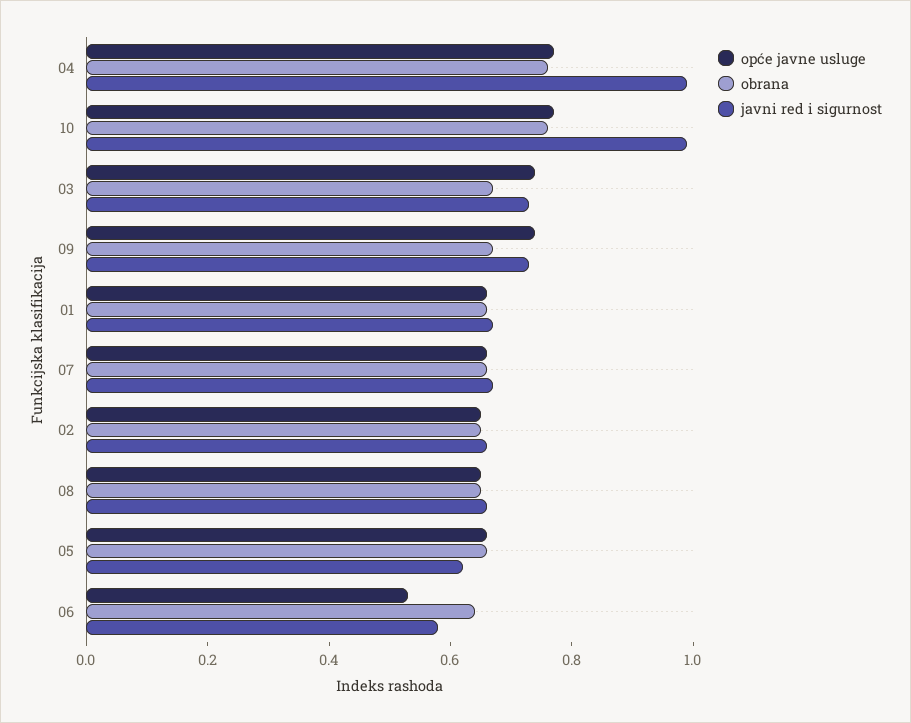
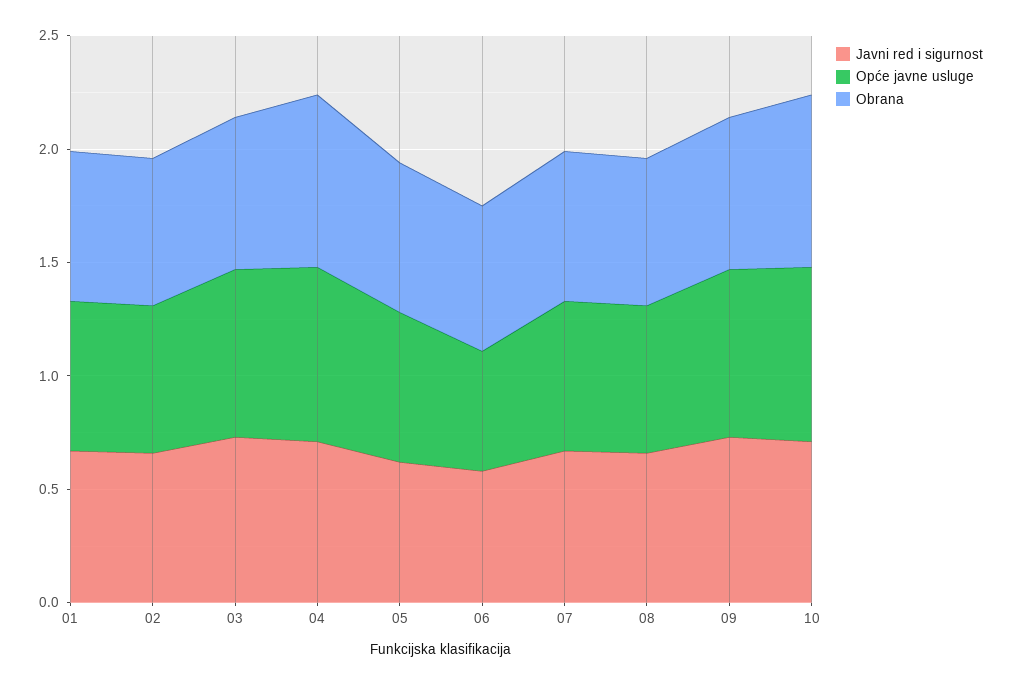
javni red i sigurnost, 04: 1 -> 0.7
javni red i sigurnost, 10: 1 -> 0.7

